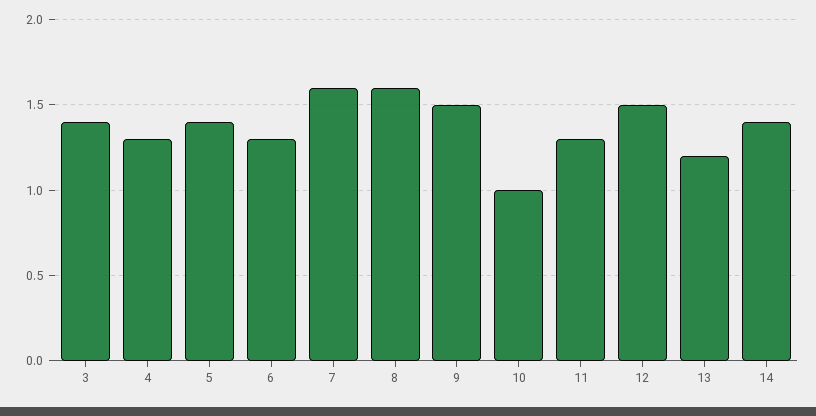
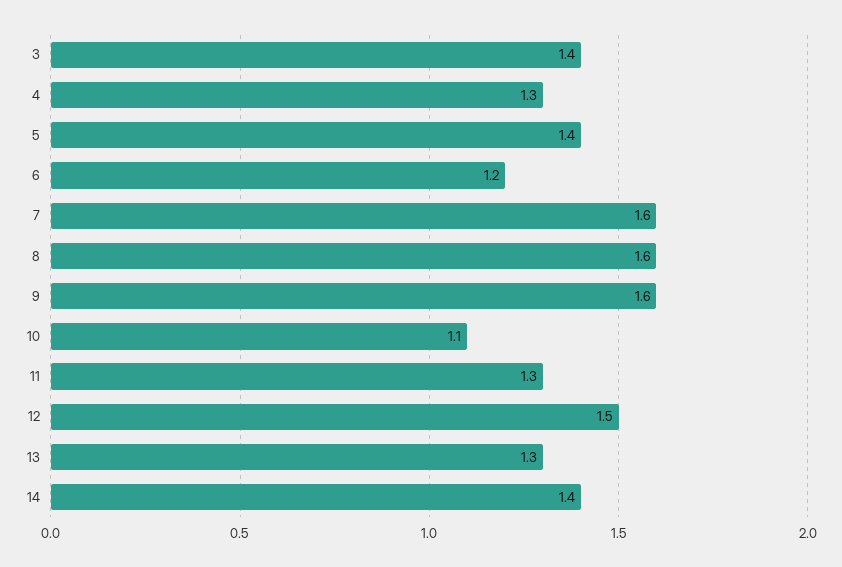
6: 1.3 -> 1.2
9: 1.5 -> 1.6
10: 1 -> 1.1
13: 1.2 -> 1.3

